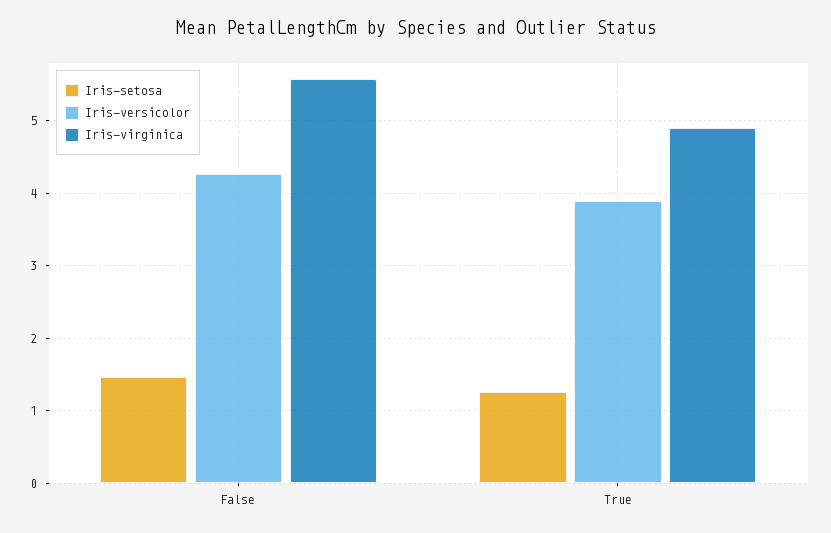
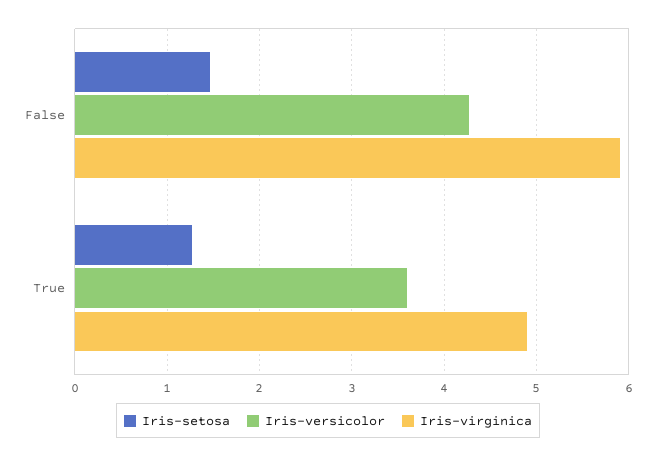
Iris-virginica, False: 5.6 -> 5.9
Iris-versicolor, True: 3.9 -> 3.6

